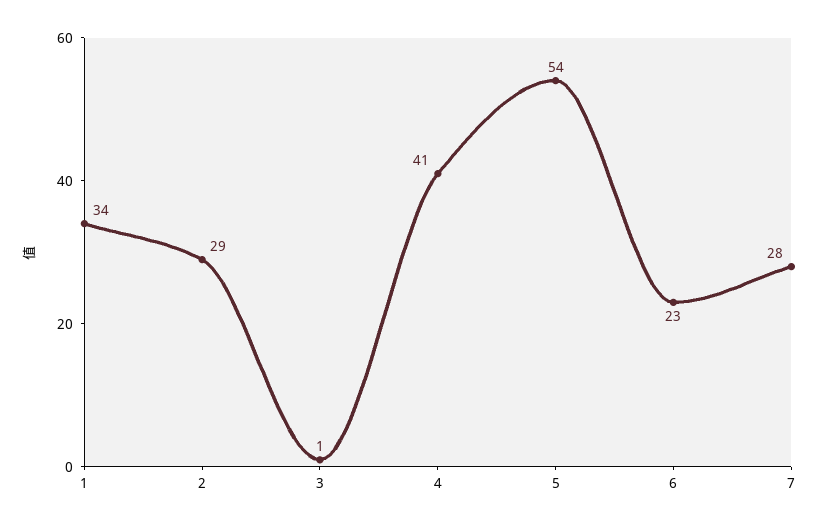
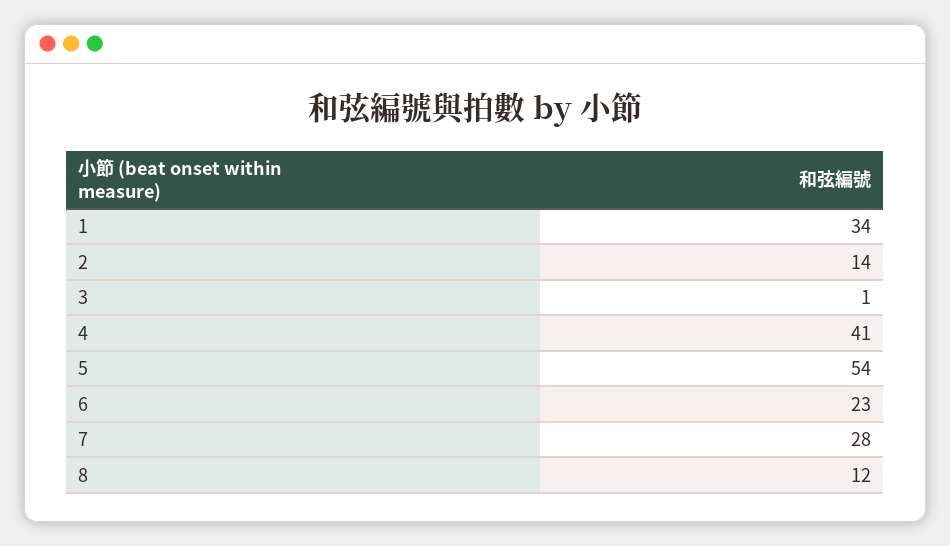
2: 29 -> 14
8: none -> 12

